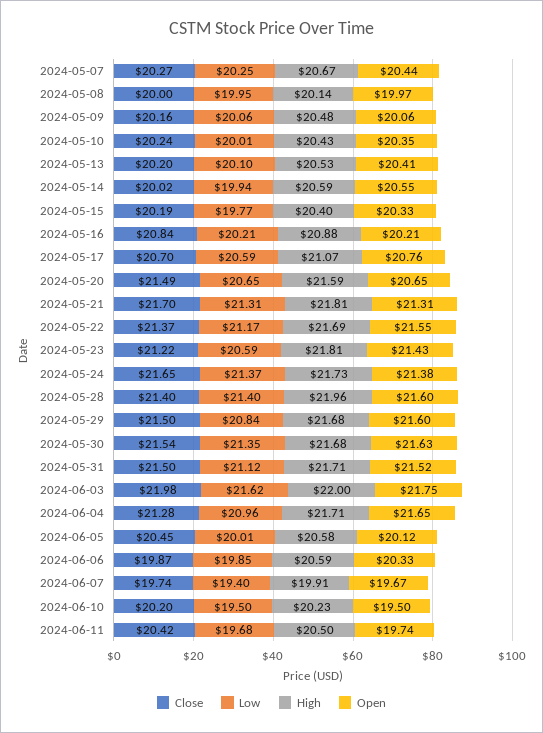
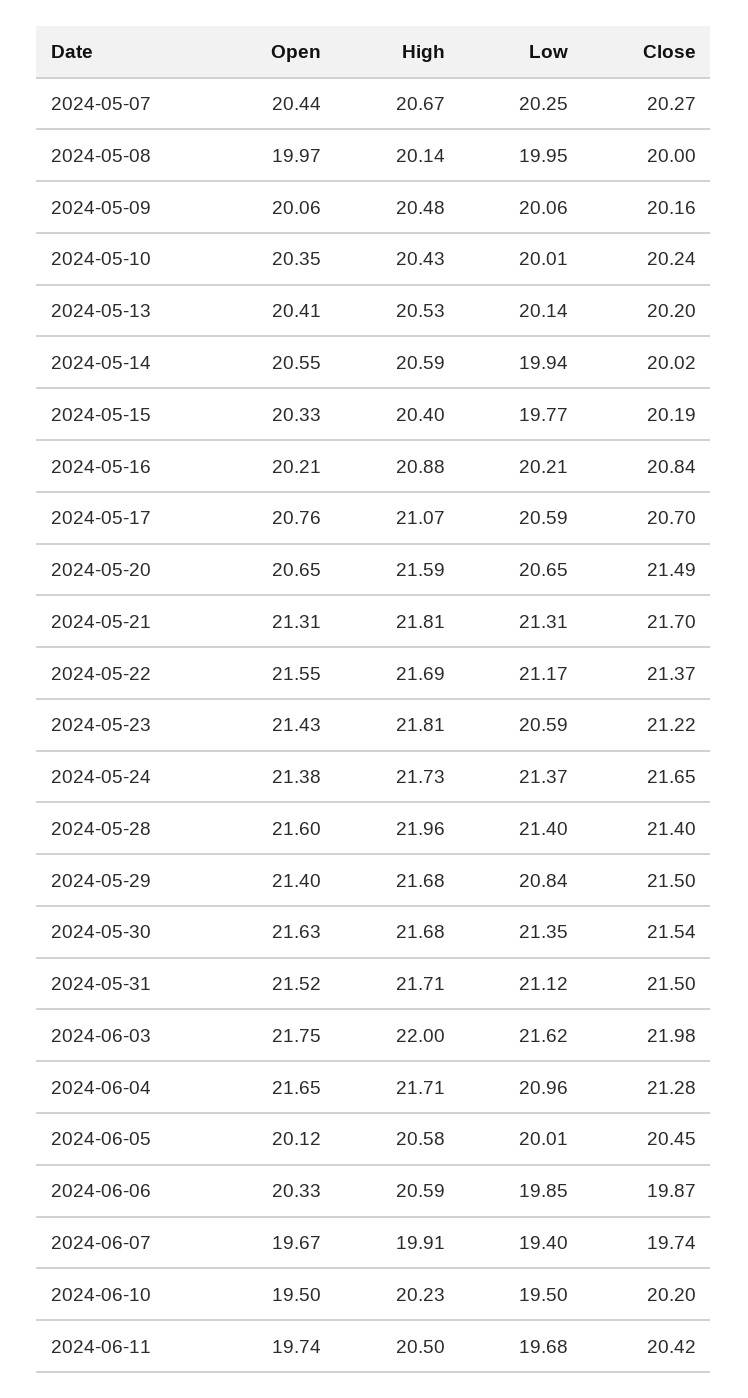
Low, 2024-05-13: 20.1 -> 20.14
Open, 2024-05-29: 21.6 -> 21.4

